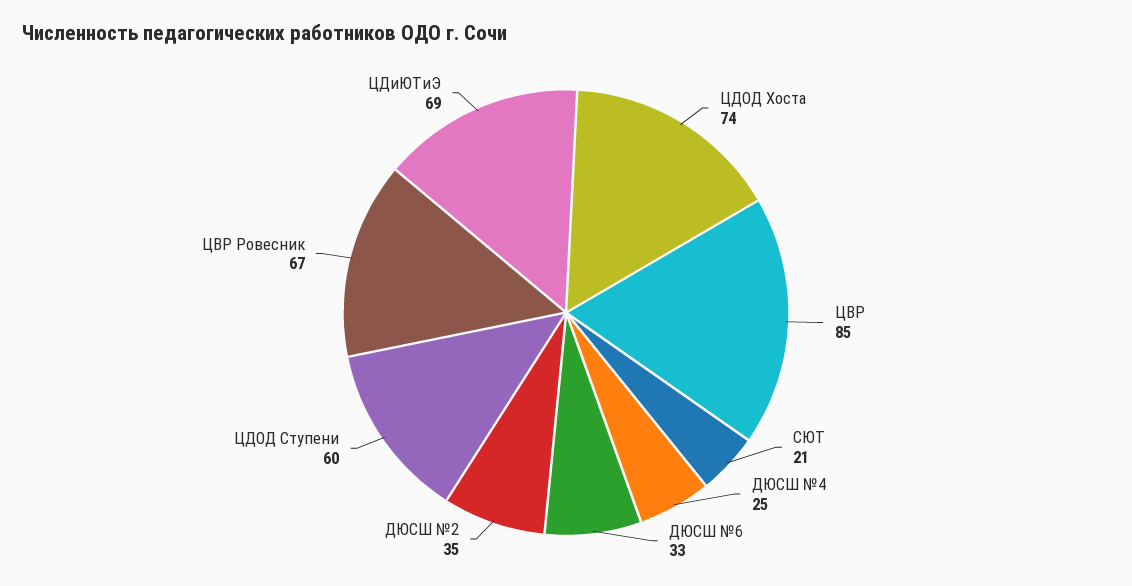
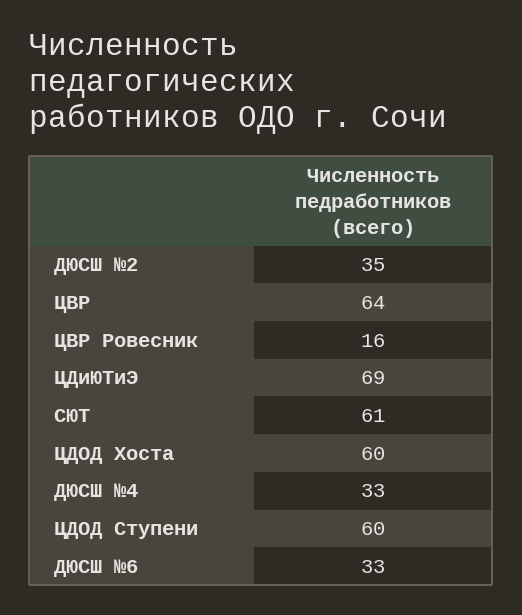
ЦДОД Хоста: 74 -> 60
ЦВР: 85 -> 64
СЮТ: 21 -> 61
ДЮСШ №4: 25 -> 33
ЦВР Ровесник: 67 -> 16

